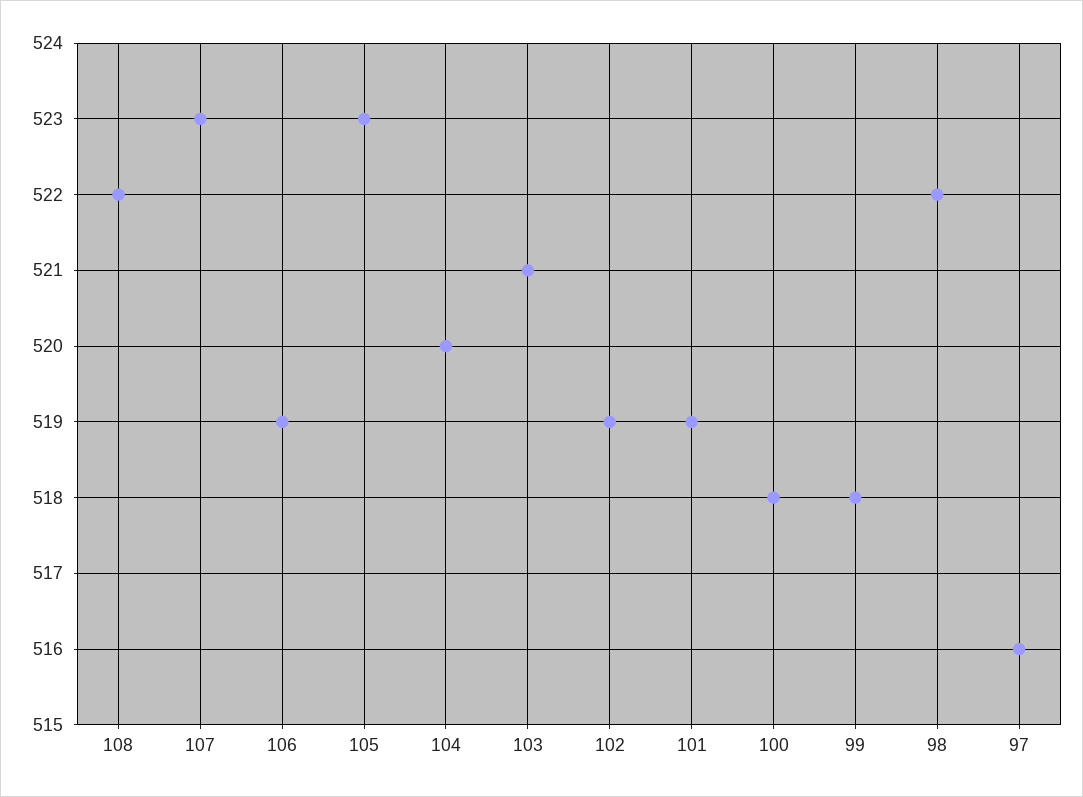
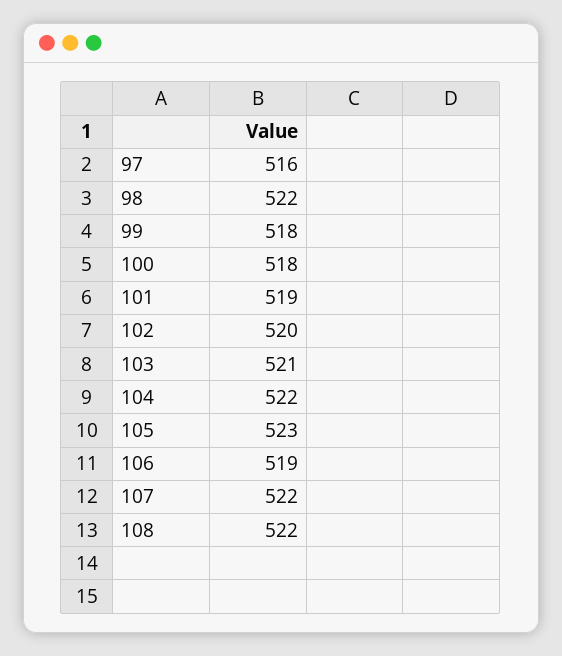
107: 523 -> 522
104: 520 -> 522
102: 519 -> 520

